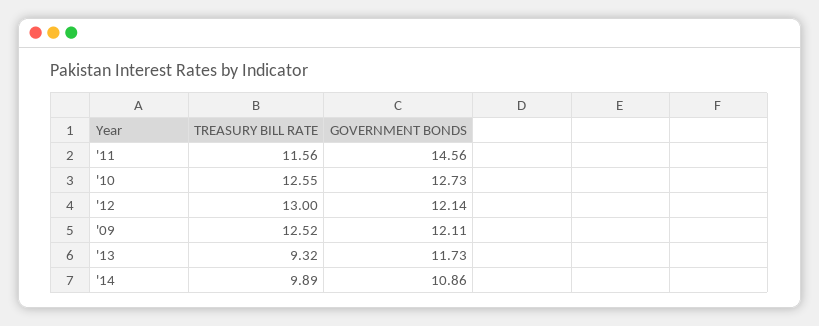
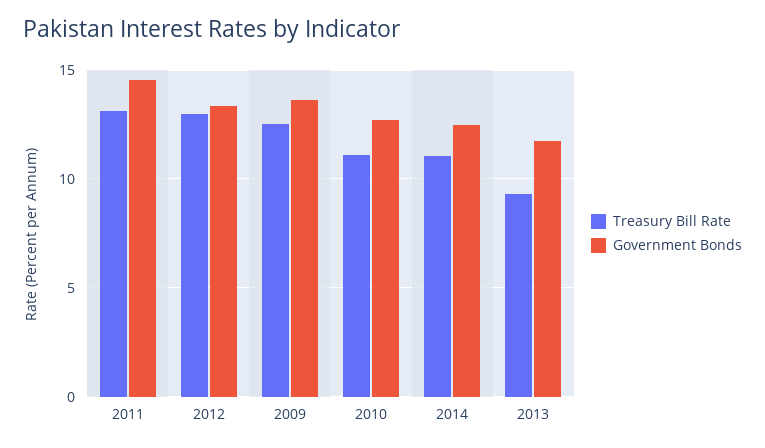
TREASURY BILL RATE, '11: 11.56 -> 13
TREASURY BILL RATE, '10: 12.55 -> 11
GOVERNMENT BONDS, '12: 12.14 -> 13.5
GOVERNMENT BONDS, '09: 12.11 -> 13.5
TREASURY BILL RATE, '14: 9.89 -> 11
GOVERNMENT BONDS, '14: 10.86 -> 12.5

